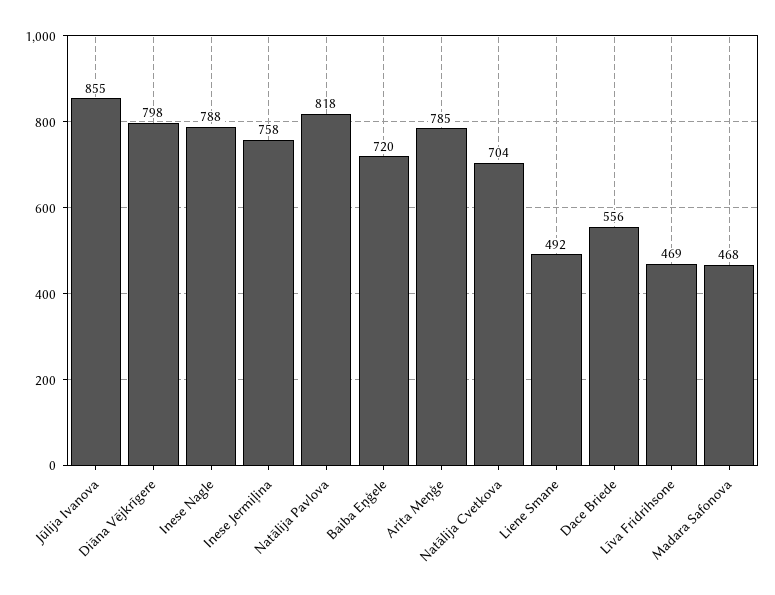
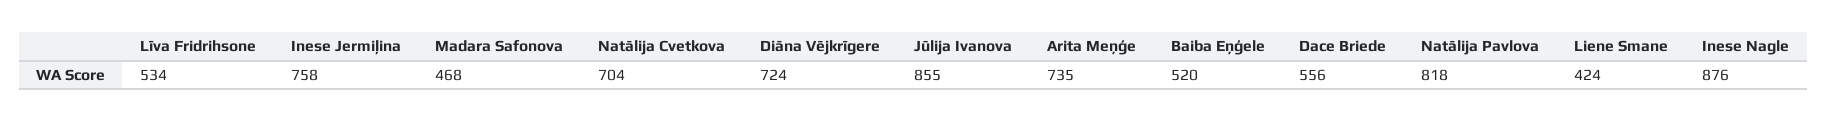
Diāna Vējkrīgere: 798 -> 724
Inese Nagle: 788 -> 876
Baiba Eņģele: 720 -> 520
Arita Meņģe: 785 -> 735
Liene Smane: 492 -> 424
Līva Fridrihsone: 469 -> 534

